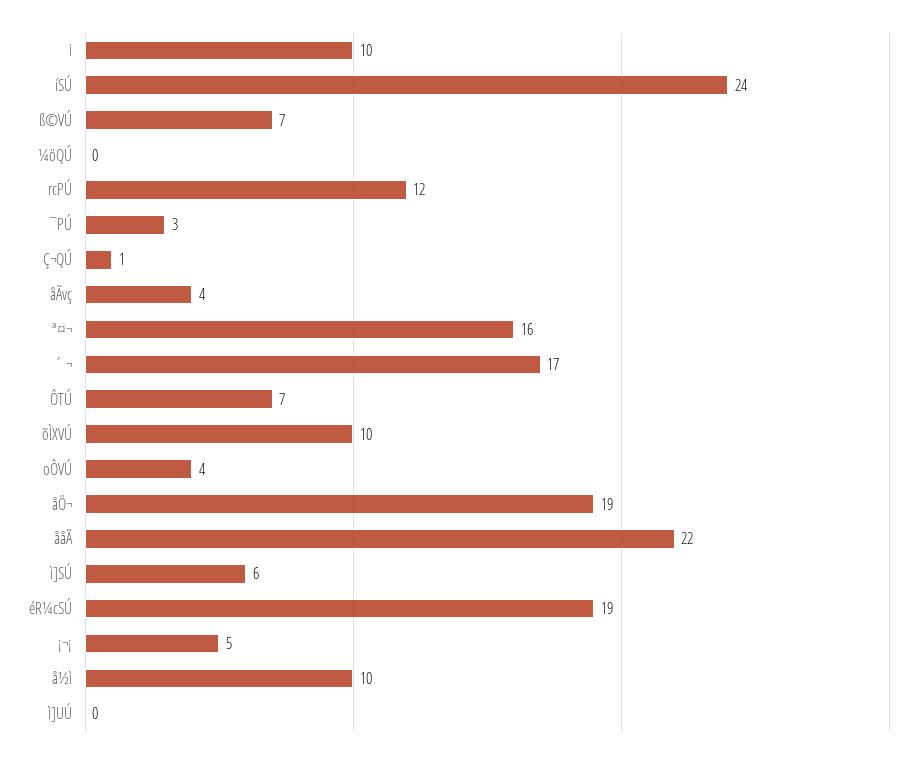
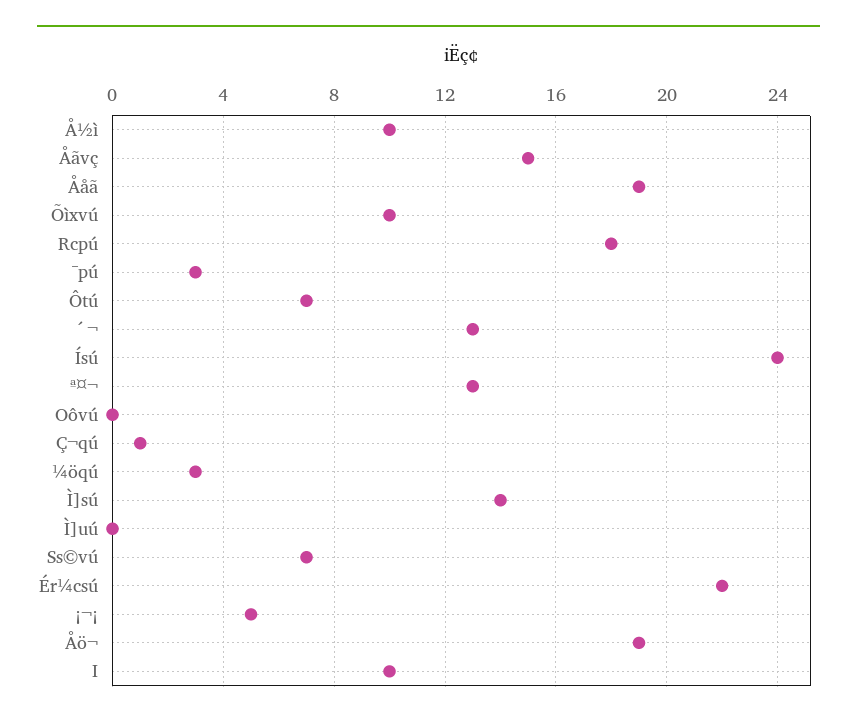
¼öQÚ: 0 -> 3
rcPÚ: 12 -> 18
åÃvç: 4 -> 15
ª¤¬: 16 -> 13
´ ¬: 17 -> 13
oÔVÚ: 4 -> 0
ååÃ: 22 -> 19
ì]SÚ: 6 -> 14
éR¼cSÚ: 19 -> 22

